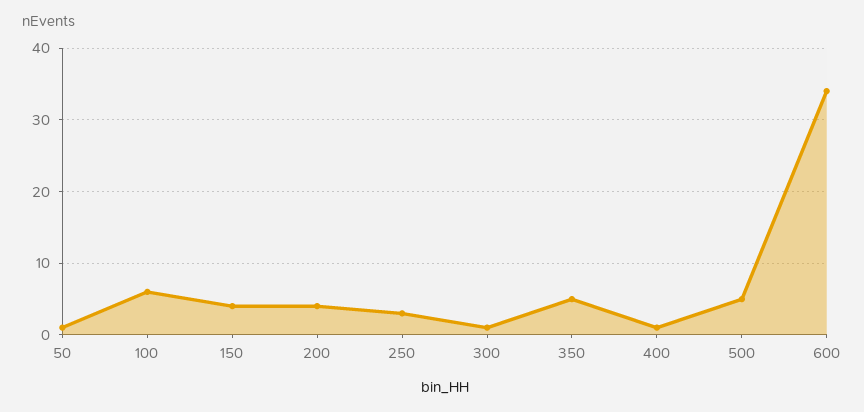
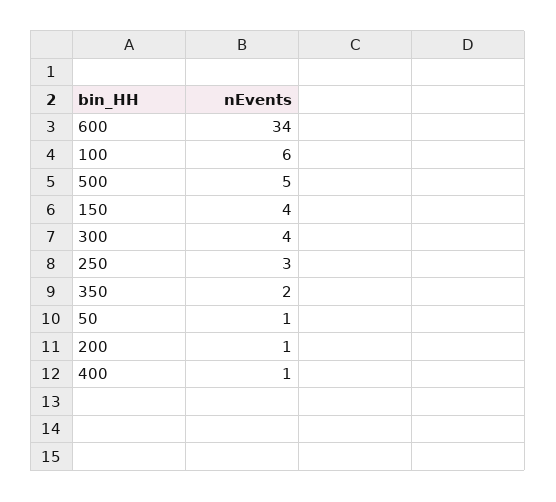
200: 4 -> 1
300: 1 -> 4
350: 5 -> 2

